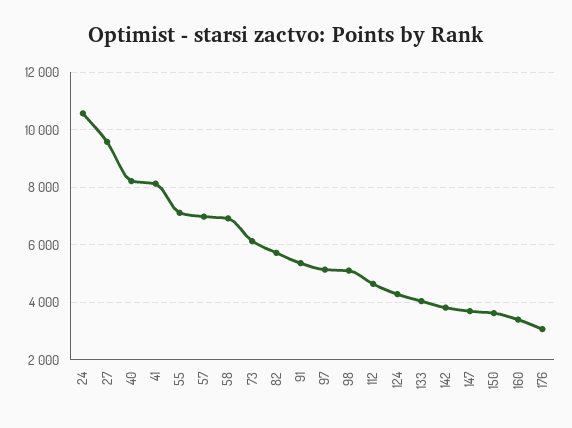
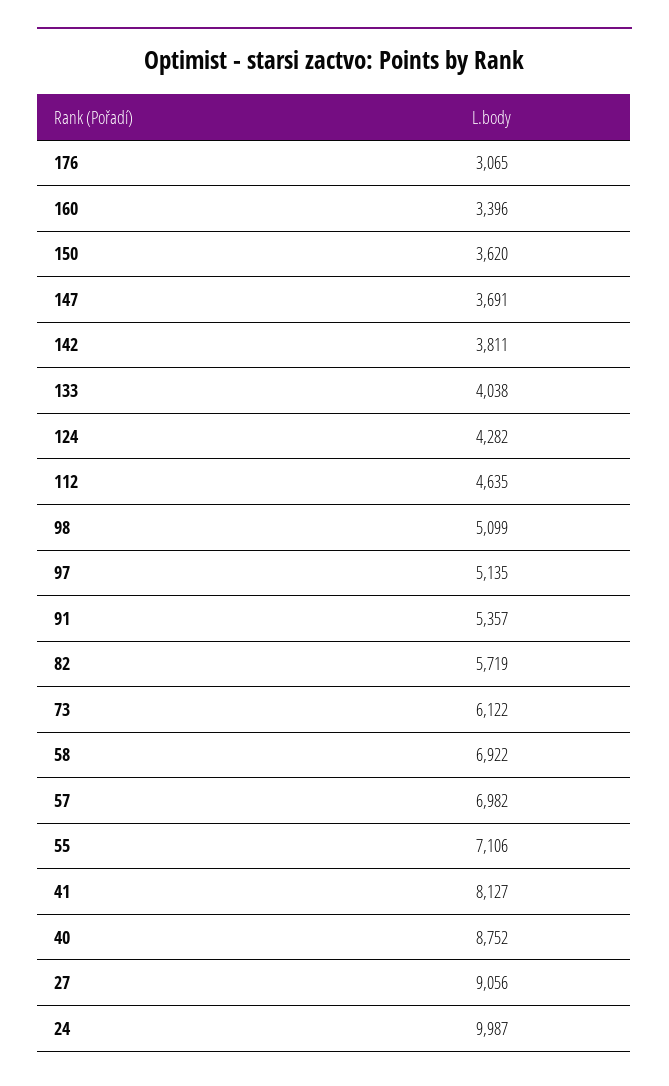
24: 10500 -> 9987
27: 9500 -> 9056
40: 8250 -> 8752

